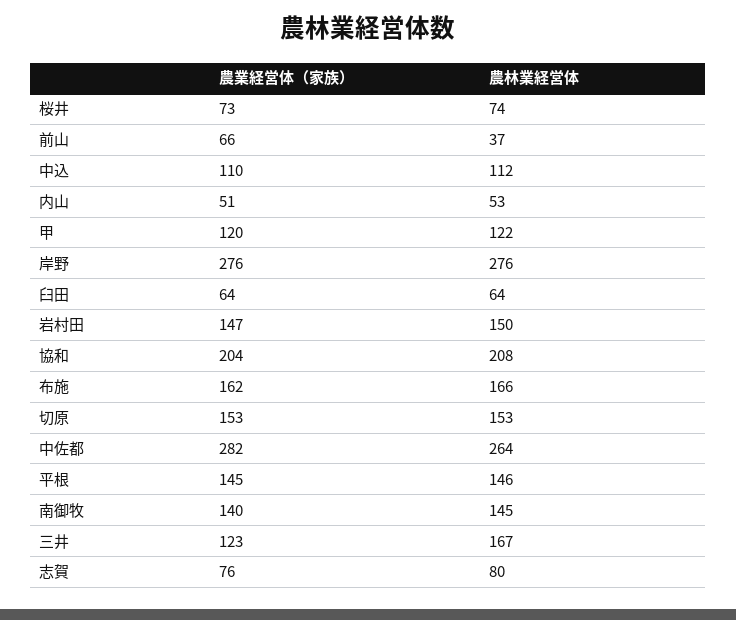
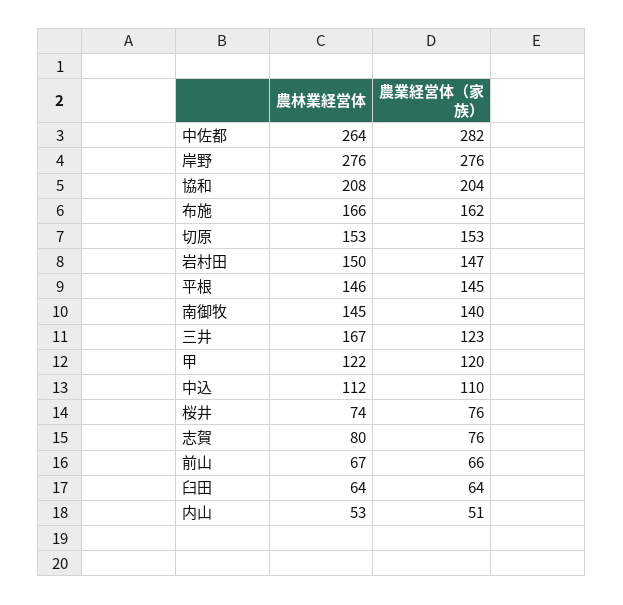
農業経営体（家族）, 桜井: 73 -> 76
農林業経営体, 前山: 37 -> 67

